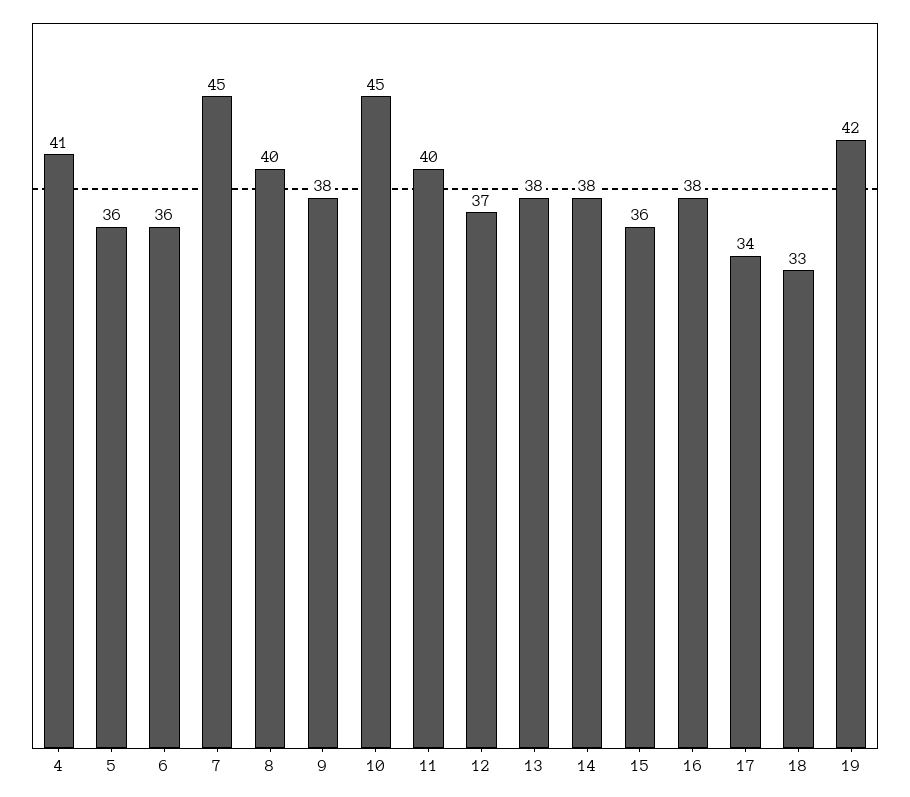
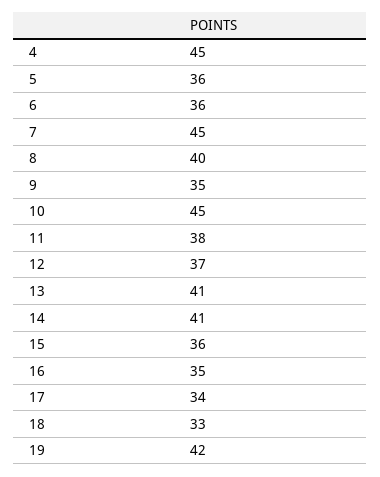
4: 41 -> 45
9: 38 -> 35
11: 40 -> 38
13: 38 -> 41
14: 38 -> 41
16: 38 -> 35

